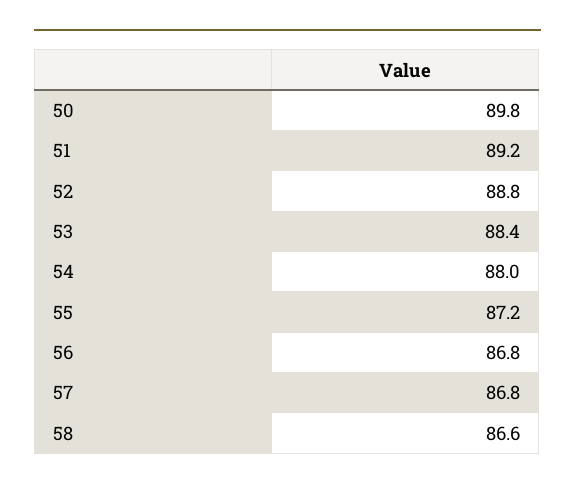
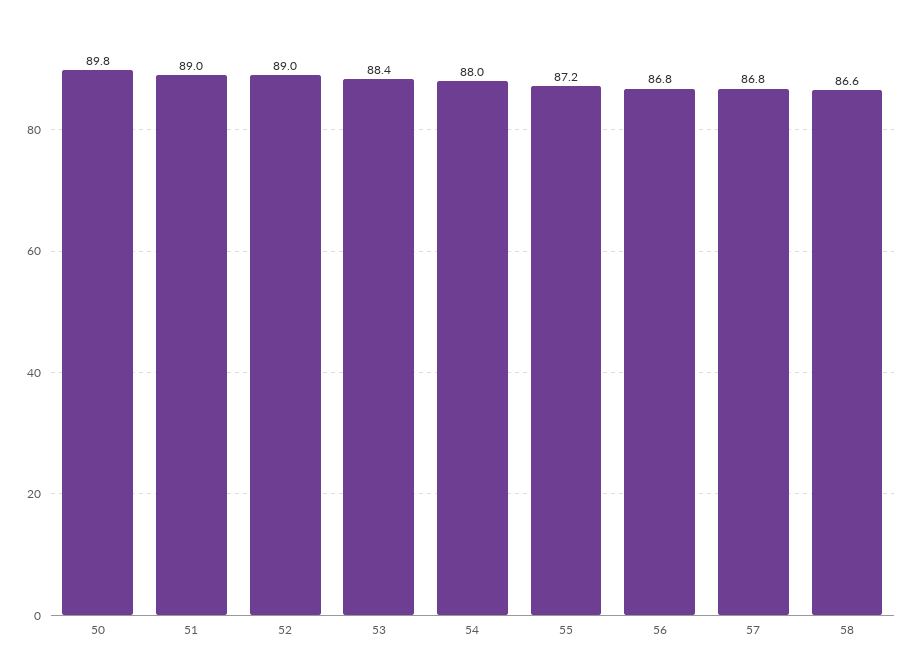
51: 89.2 -> 89
52: 88.8 -> 89

